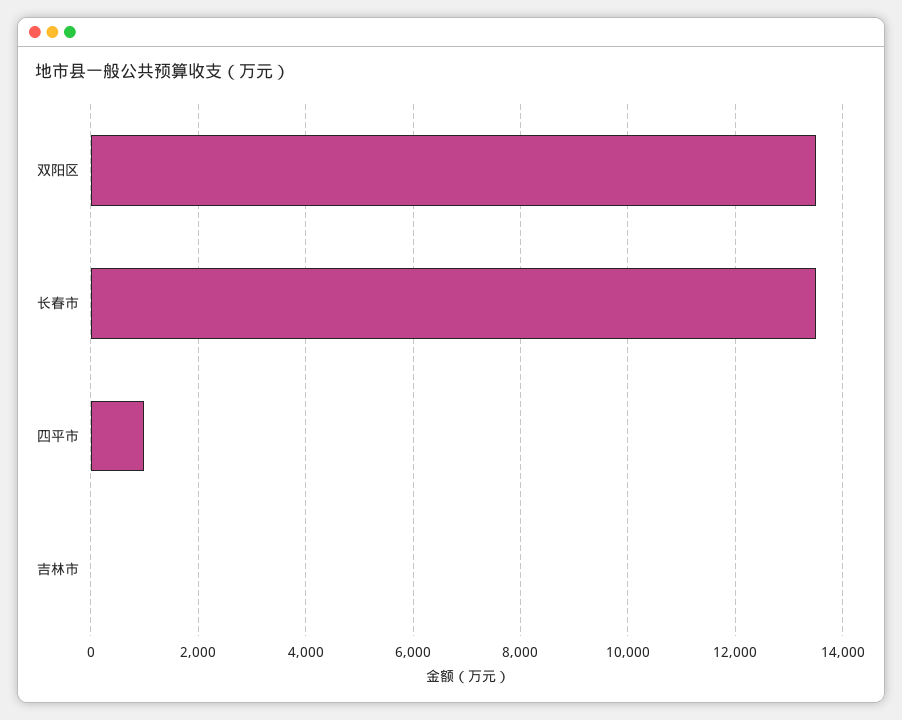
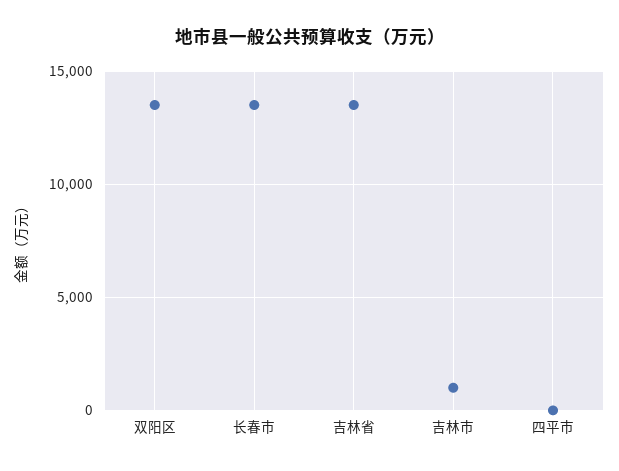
四平市: 1000 -> 0
吉林市: 0 -> 1000
吉林省: none -> 13500

